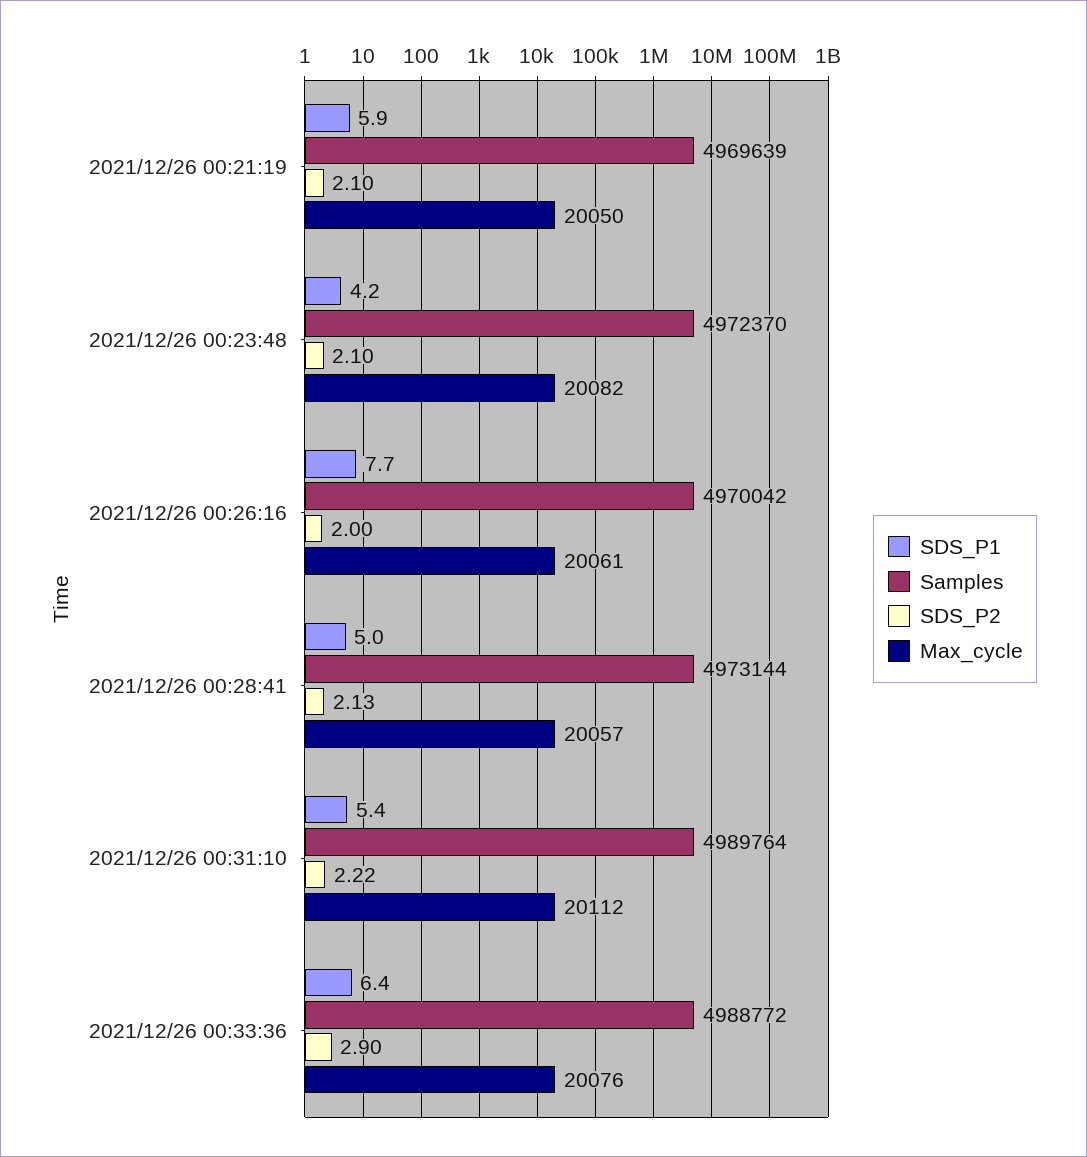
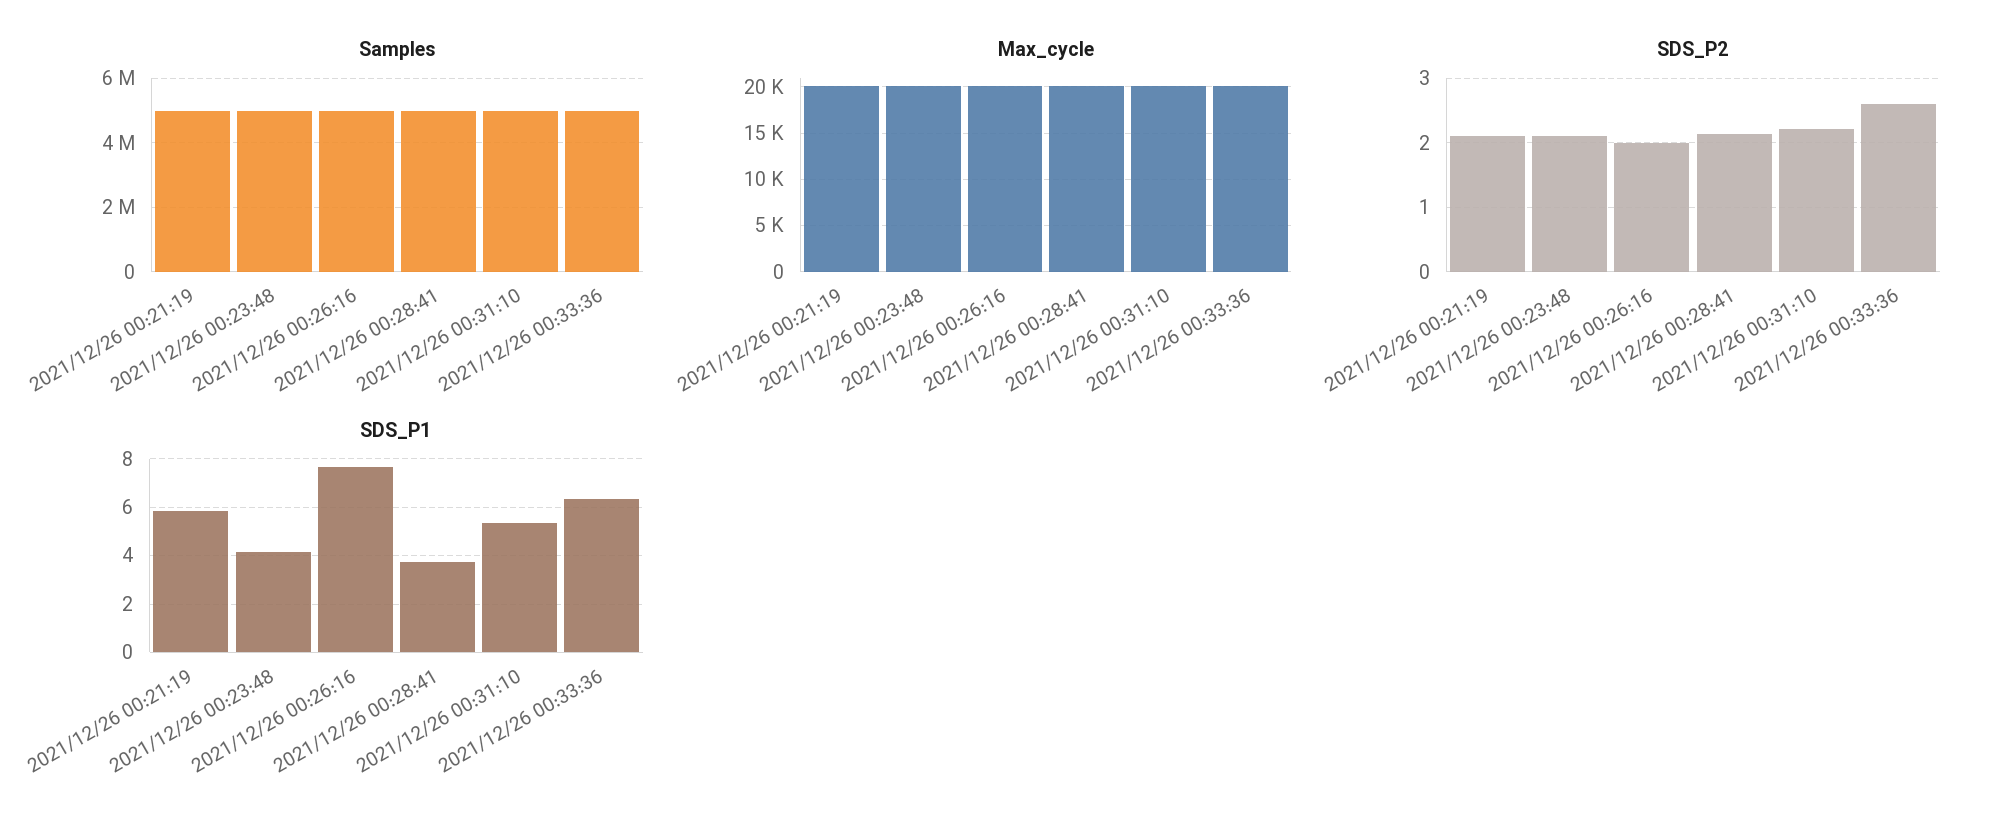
SDS_P1, 2021/12/26 00:28:41: 5 -> 3.75
SDS_P2, 2021/12/26 00:33:36: 2.9 -> 2.6

